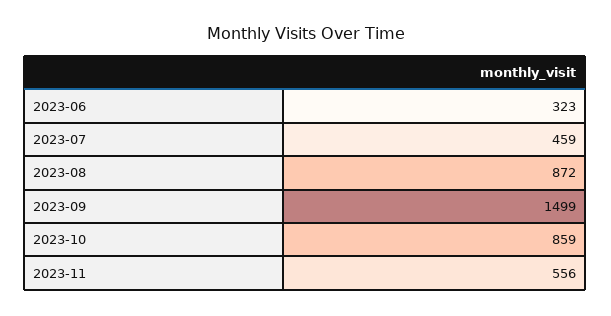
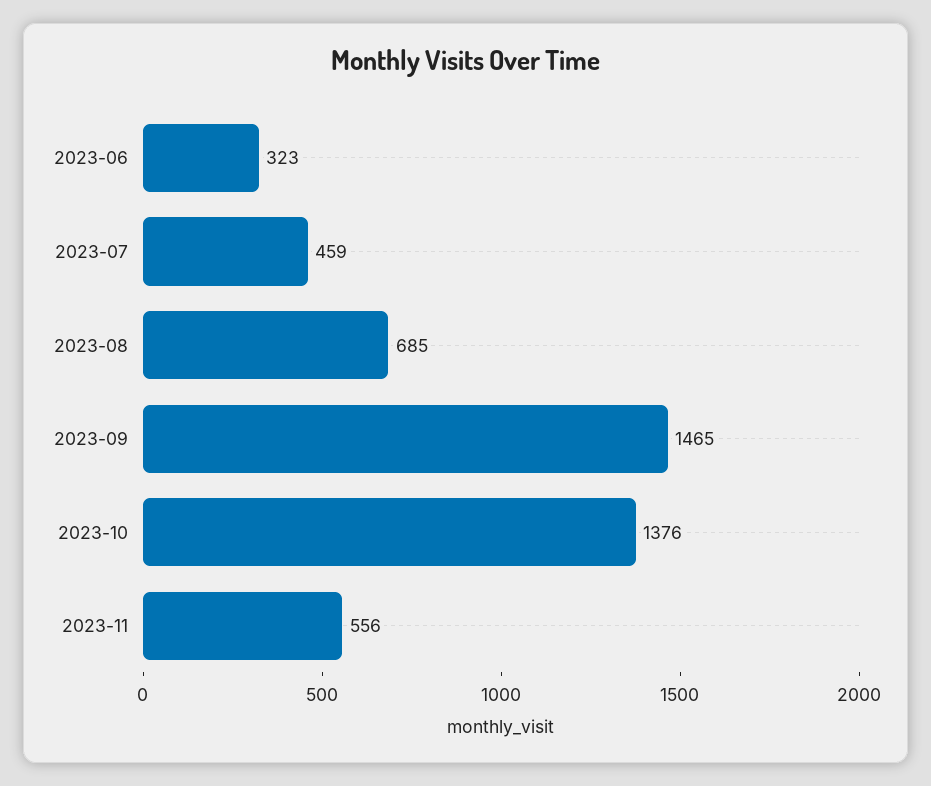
2023-08: 872 -> 685
2023-09: 1499 -> 1465
2023-10: 859 -> 1376

